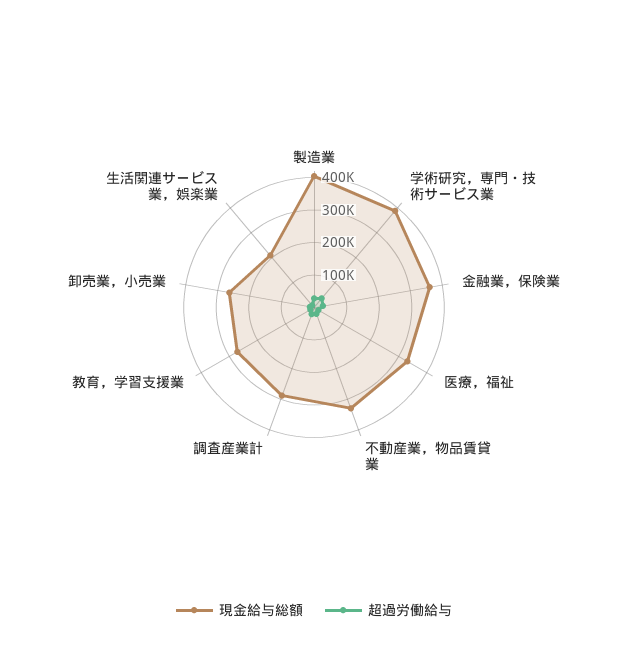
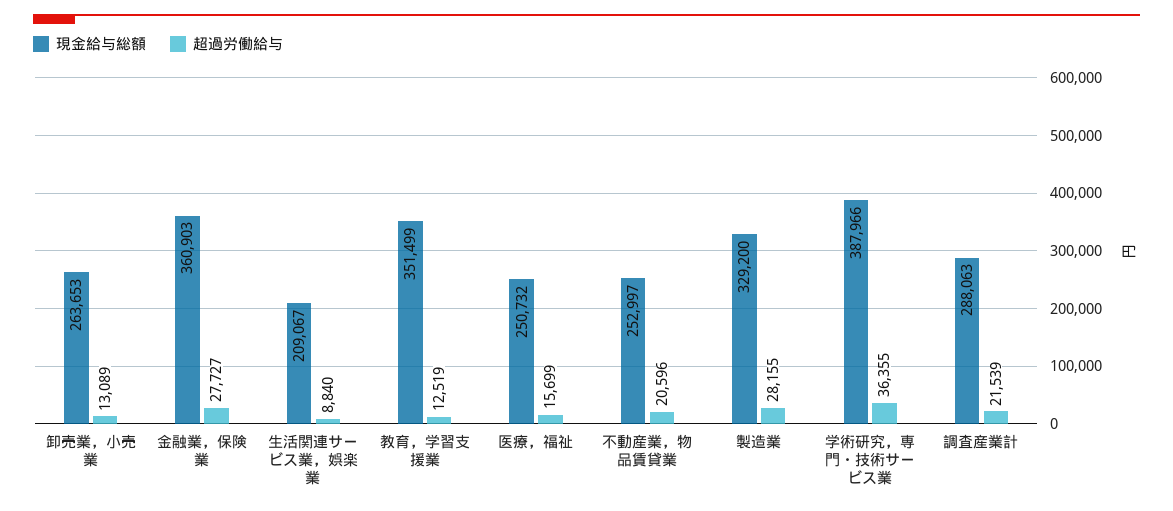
現金給与総額, 製造業: 400000 -> 329200
現金給与総額, 医療，福祉: 325000 -> 250732
現金給与総額, 不動産業，物品賃貸業: 325000 -> 252997
現金給与総額, 教育，学習支援業: 275000 -> 351499

